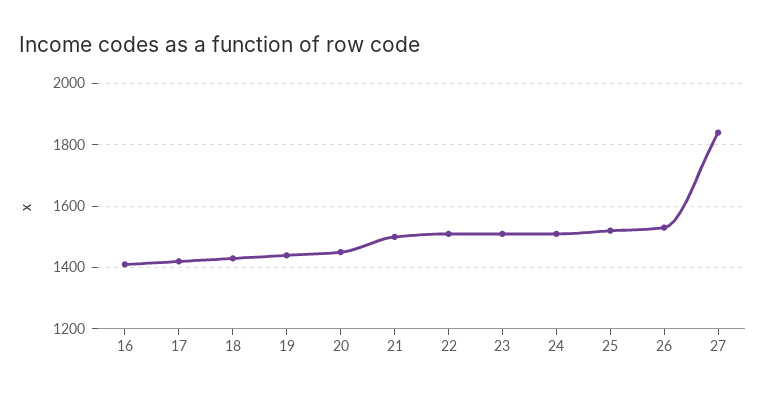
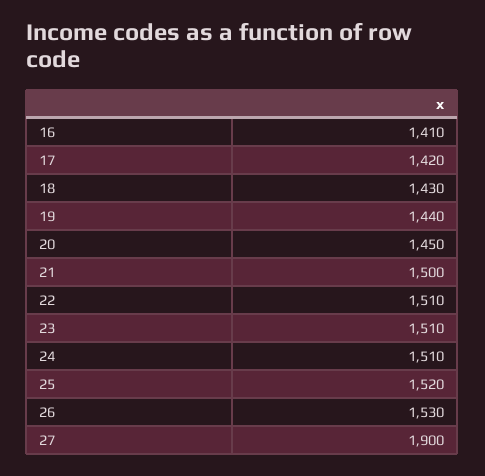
27: 1840 -> 1900

